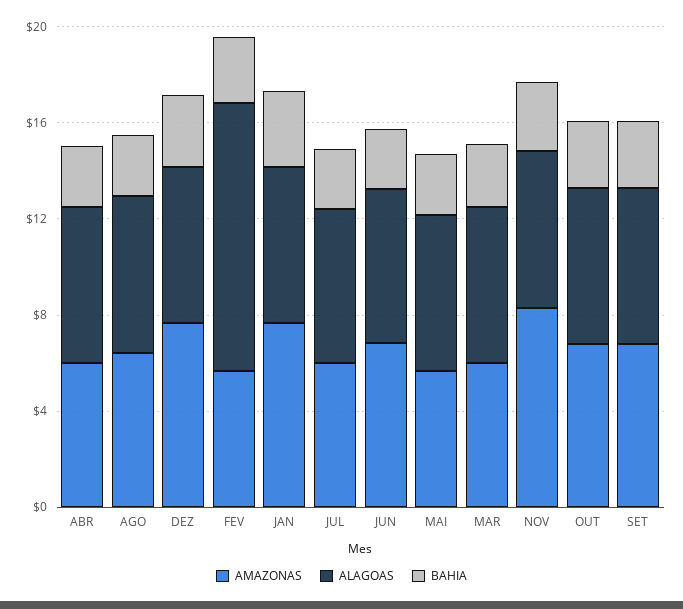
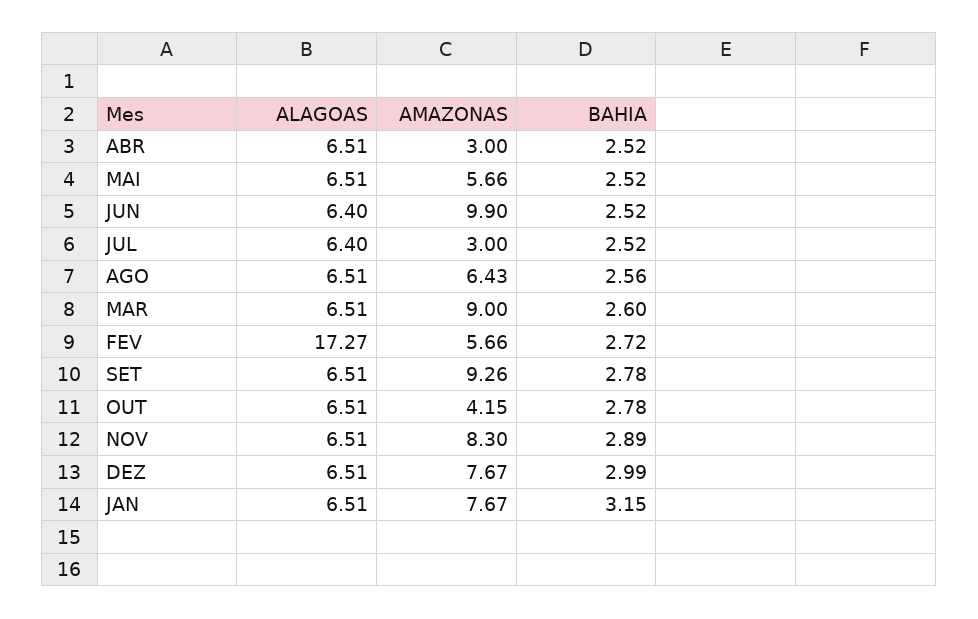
AMAZONAS, ABR: 6 -> 3
ALAGOAS, FEV: 11 -> 17.27
AMAZONAS, JUL: 6 -> 3
AMAZONAS, JUN: 7 -> 9.9
AMAZONAS, MAR: 6 -> 9
AMAZONAS, OUT: 7 -> 4.15
AMAZONAS, SET: 7 -> 9.26

